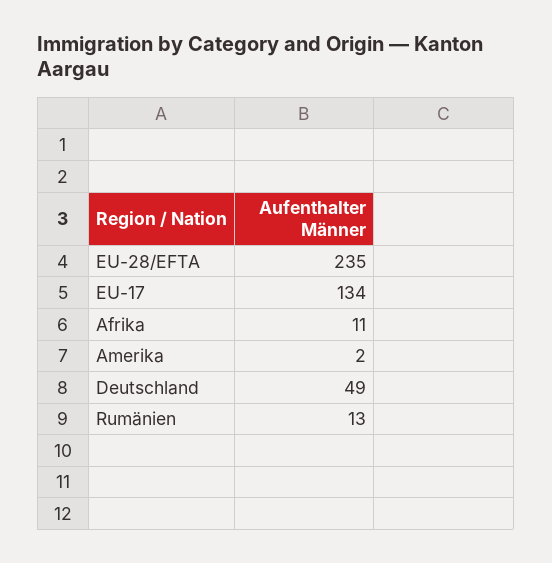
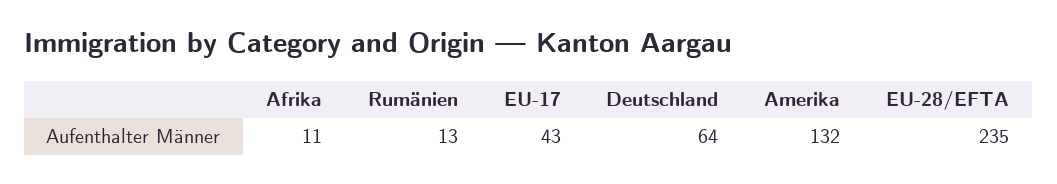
EU-17: 134 -> 43
Amerika: 2 -> 132
Deutschland: 49 -> 64

